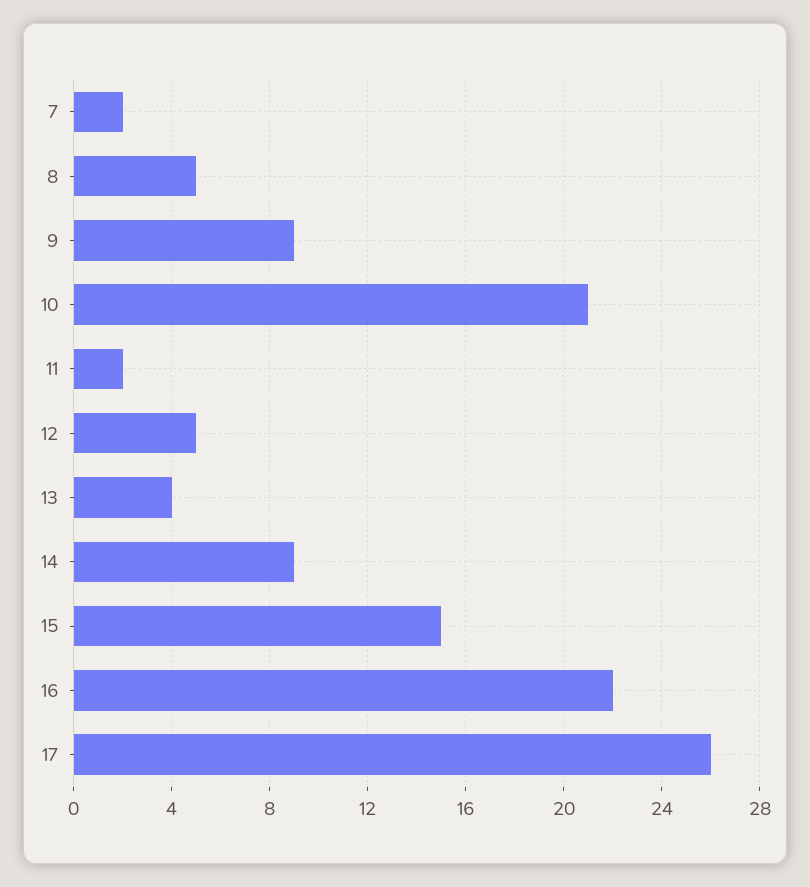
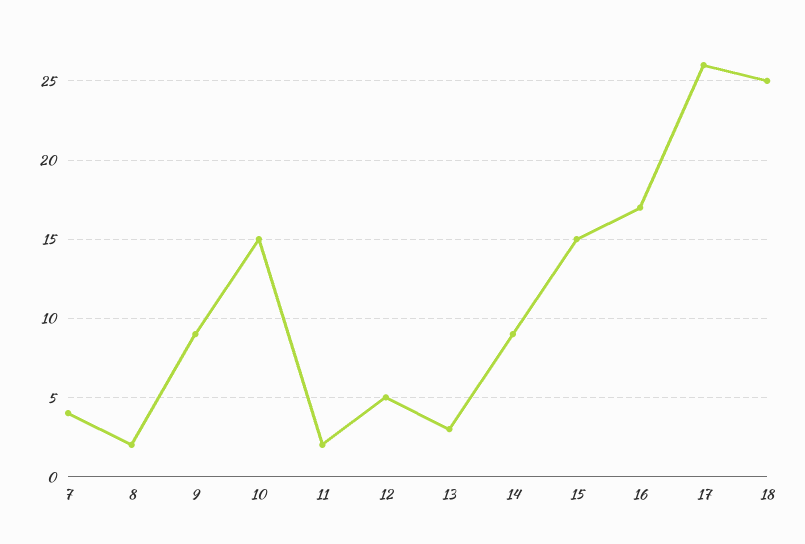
7: 2 -> 4
8: 5 -> 2
10: 21 -> 15
13: 4 -> 3
16: 22 -> 17
18: none -> 25

